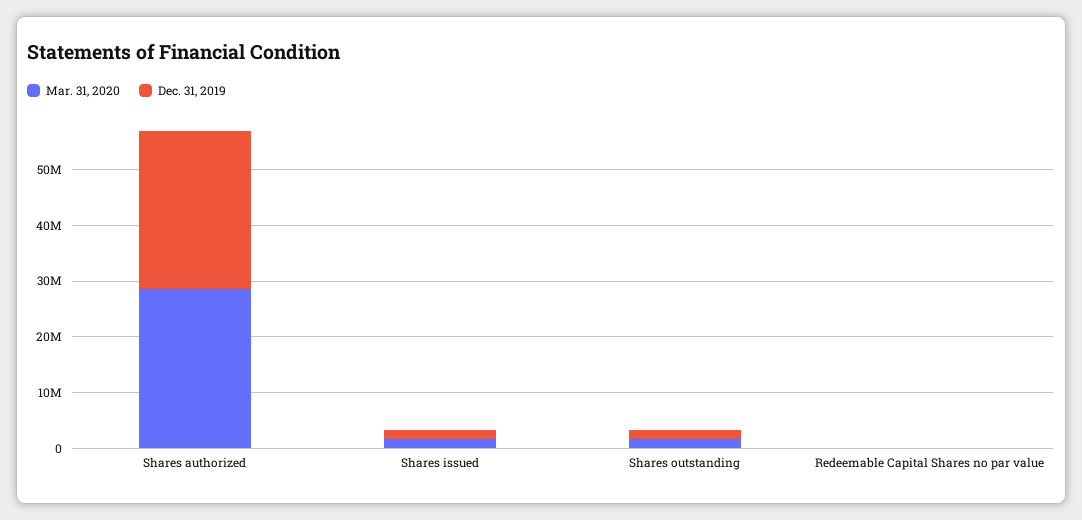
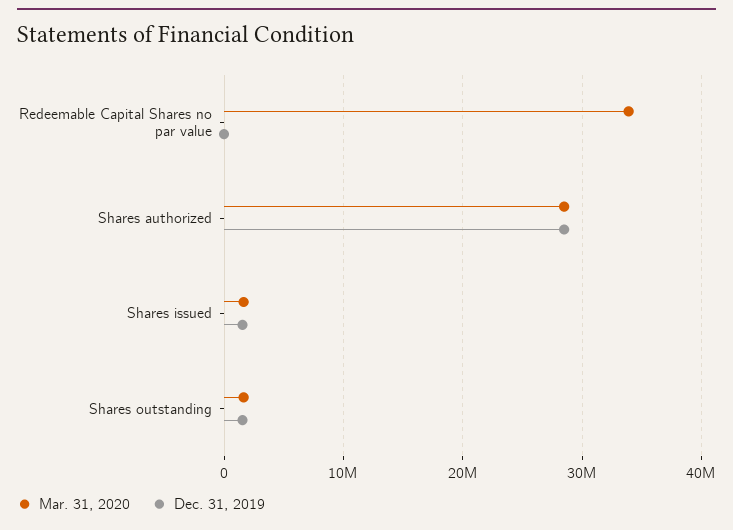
Mar. 31, 2020, Redeemable Capital Shares no par value: 0 -> 34000000

